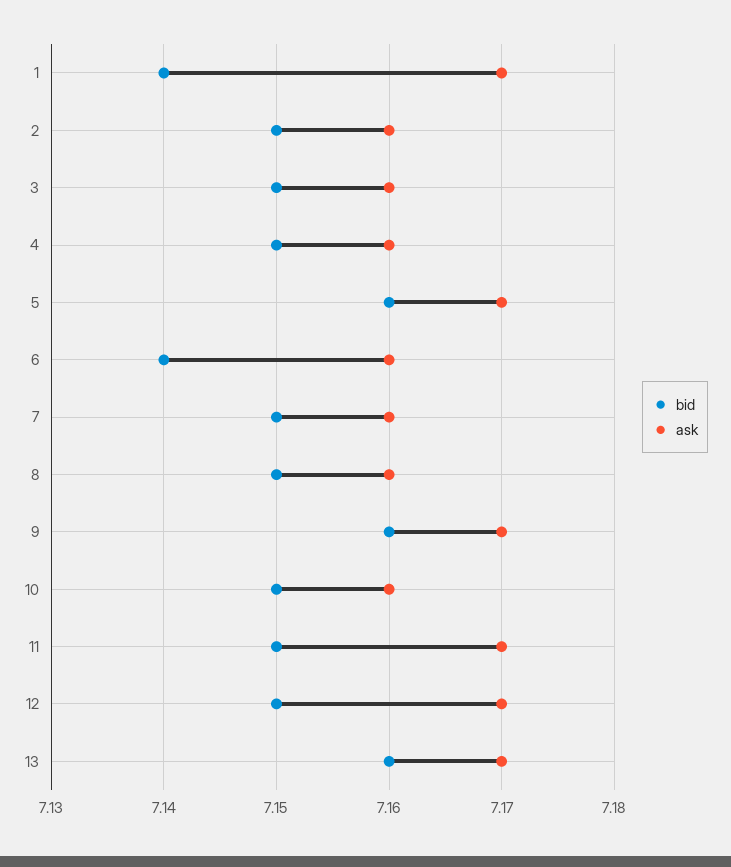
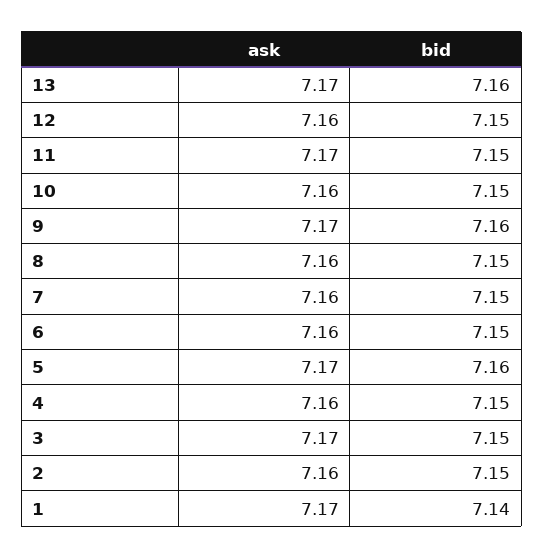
ask, 3: 7.16 -> 7.17
bid, 6: 7.14 -> 7.15
ask, 12: 7.17 -> 7.16

